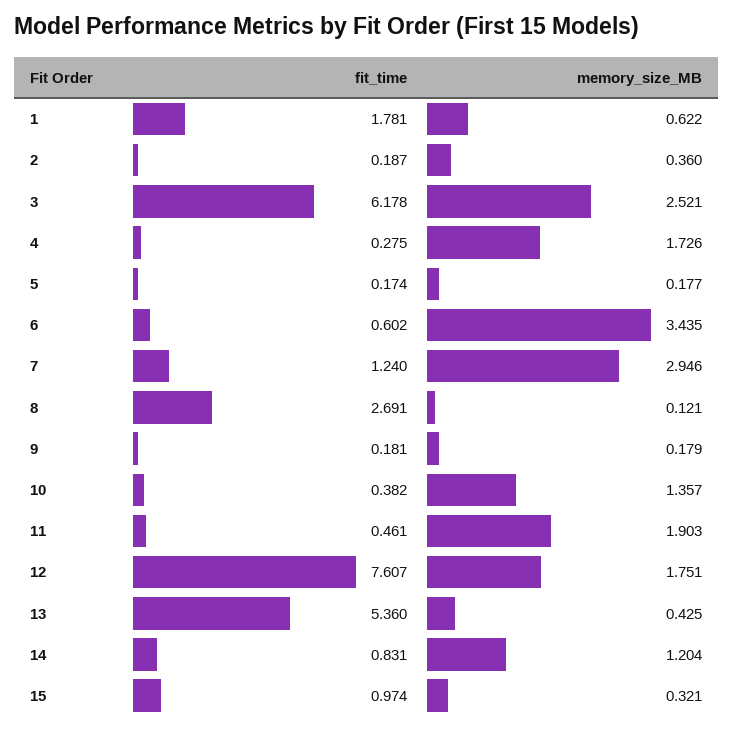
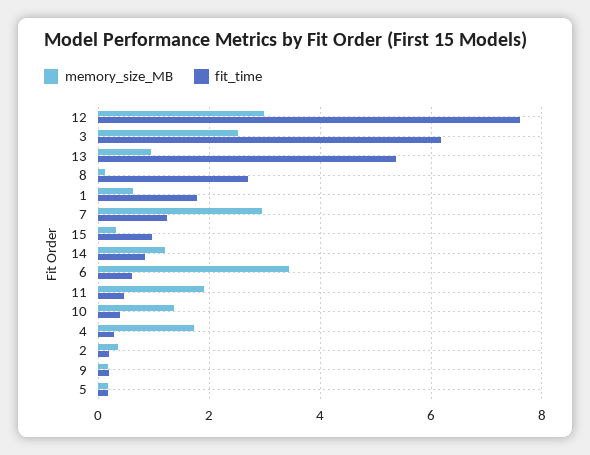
memory_size_MB, 12: 1.751 -> 3
memory_size_MB, 13: 0.425 -> 1

